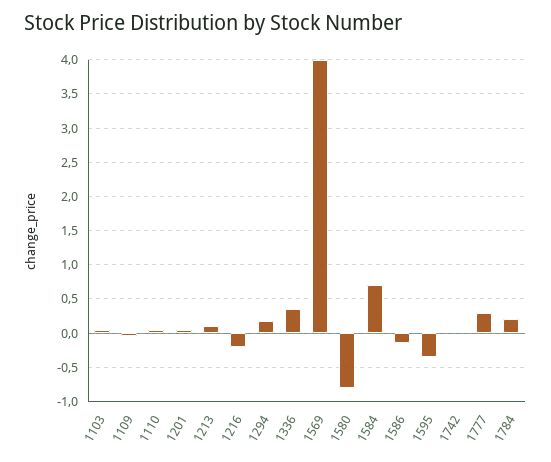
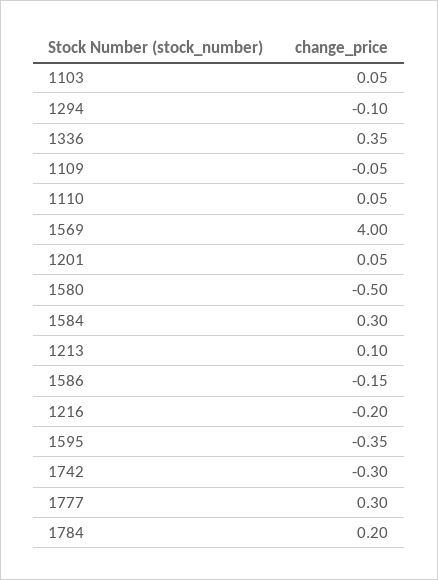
1294: 0.2 -> -0.1
1580: -0.8 -> -0.5
1584: 0.7 -> 0.3
1742: 0 -> -0.3

